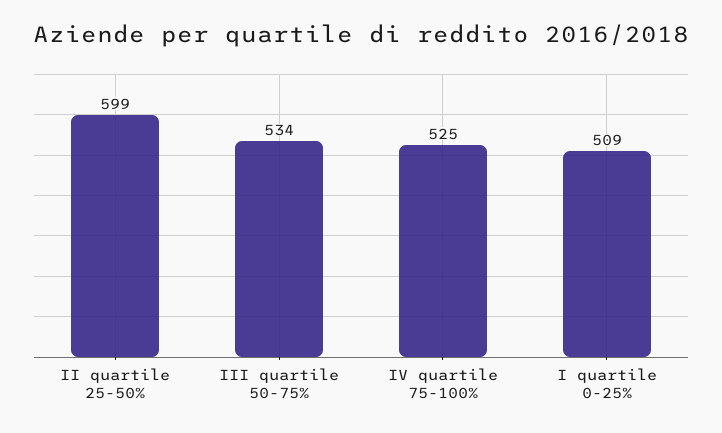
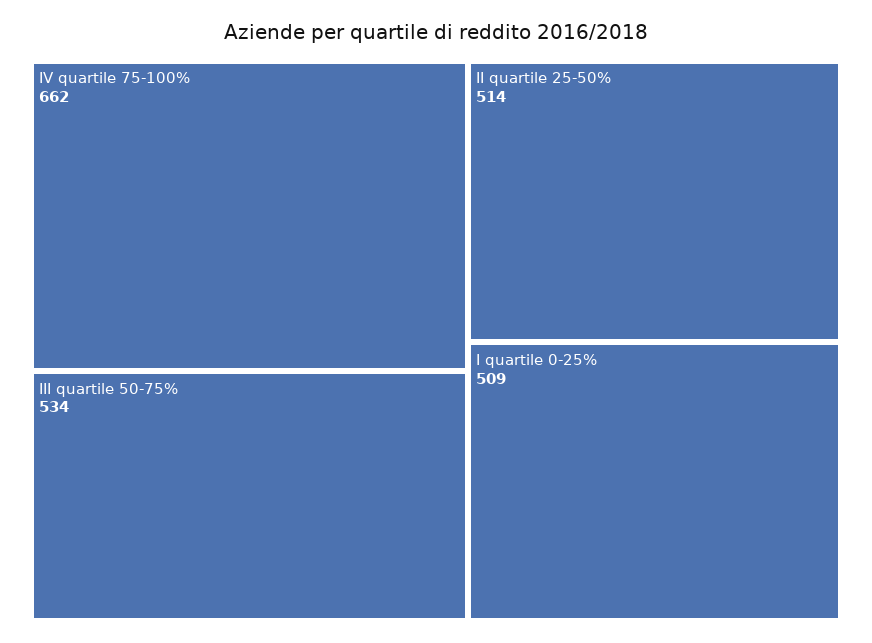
II quartile 25-50%: 599 -> 514
IV quartile 75-100%: 525 -> 662

